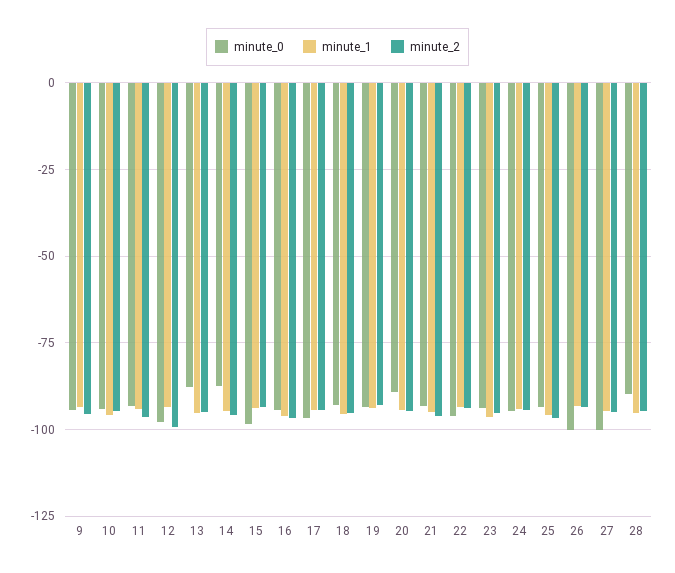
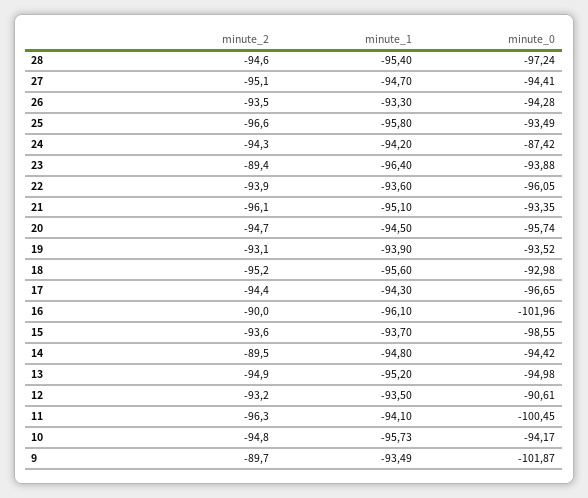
minute_0, 9: -95 -> -101.87
minute_2, 9: -95 -> -89.7
minute_0, 11: -92.5 -> -100.45
minute_0, 12: -97.5 -> -90.61
minute_2, 12: -100 -> -93.2
minute_0, 13: -87.5 -> -94.98
minute_0, 14: -87.5 -> -94.42
minute_2, 14: -95 -> -89.5
minute_0, 16: -95 -> -101.96
minute_2, 16: -97.5 -> -90
minute_0, 20: -90 -> -95.74
minute_2, 23: -95 -> -89.4
minute_0, 24: -95 -> -87.42
minute_0, 26: -100 -> -94.28
minute_0, 27: -100 -> -94.41
minute_0, 28: -90 -> -97.24

